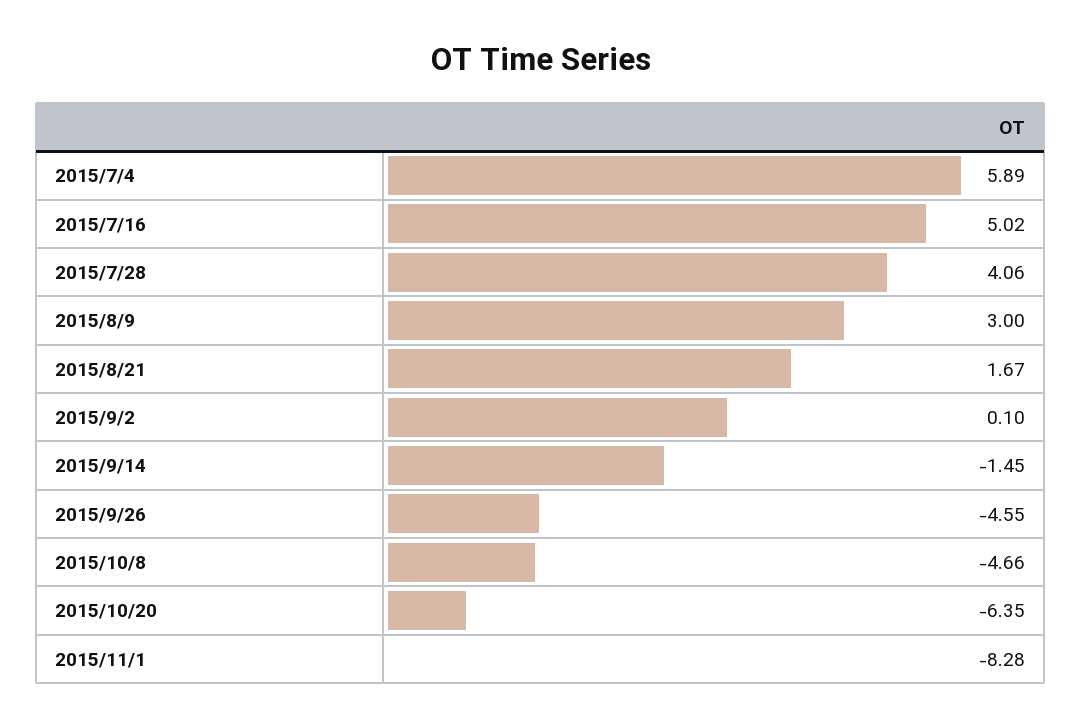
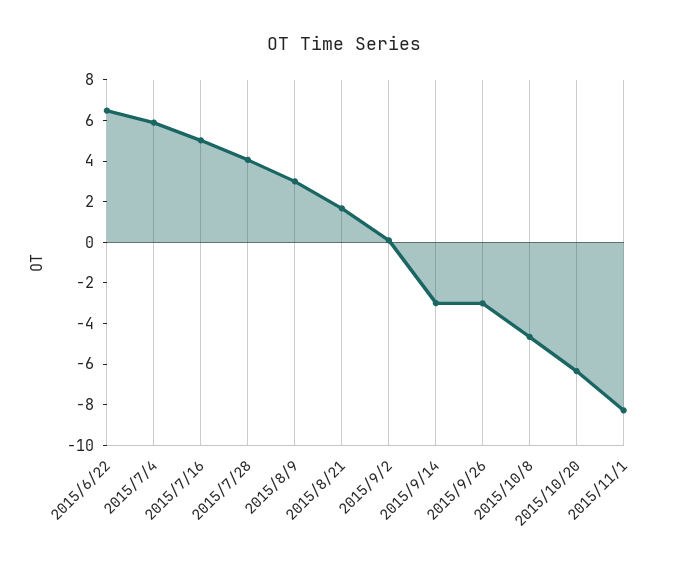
2015/9/14: -1.45 -> -3
2015/9/26: -4.55 -> -3
2015/6/22: none -> 6.5

